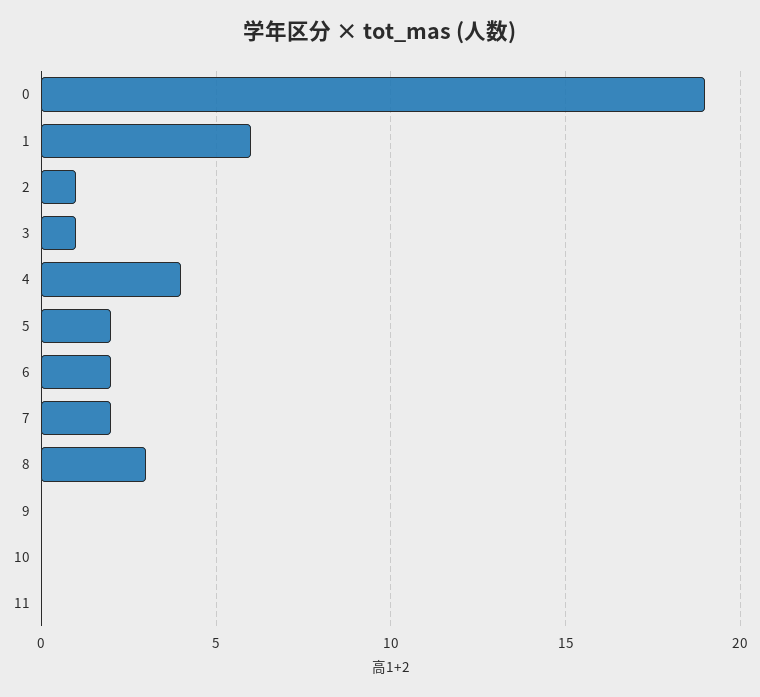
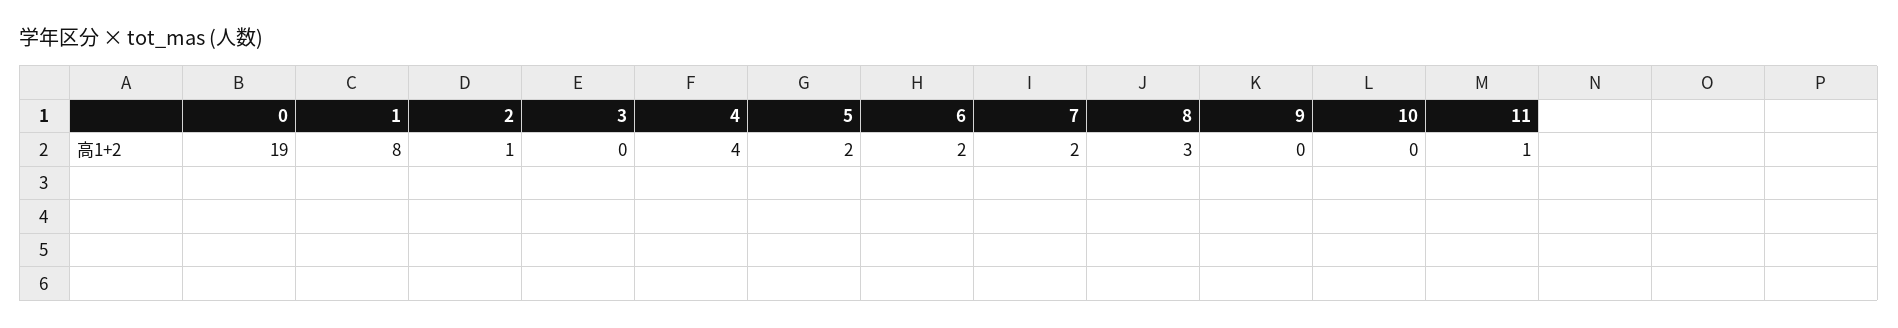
1: 6 -> 8
3: 1 -> 0
11: 0 -> 1

